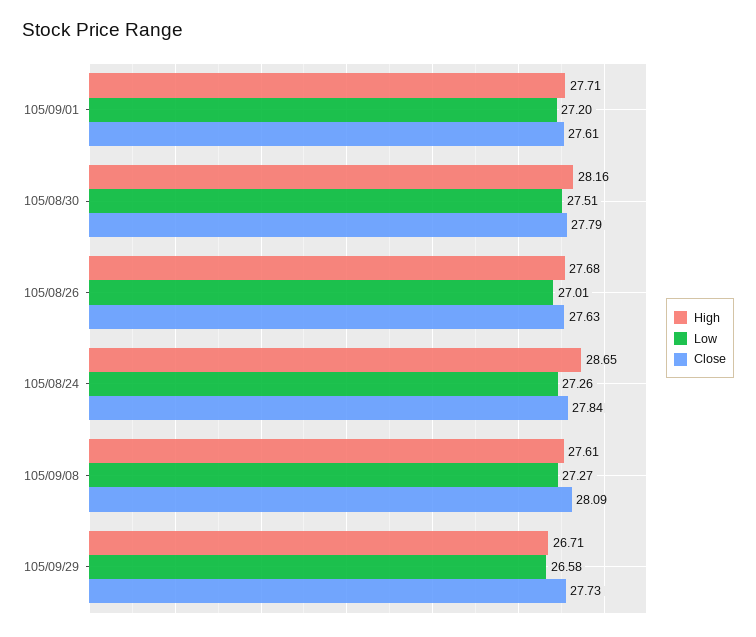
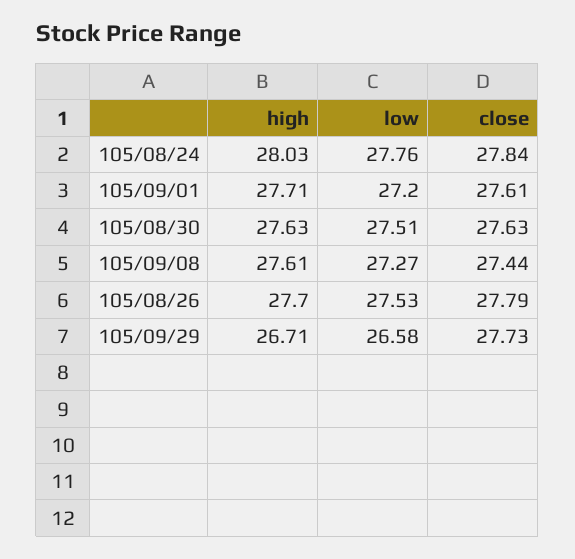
High, 105/08/30: 28.16 -> 27.63
Close, 105/08/30: 27.79 -> 27.63
High, 105/08/26: 27.68 -> 27.7
Low, 105/08/26: 27.01 -> 27.53
Close, 105/08/26: 27.63 -> 27.79
High, 105/08/24: 28.65 -> 28.03
Low, 105/08/24: 27.26 -> 27.76
Close, 105/09/08: 28.09 -> 27.44

